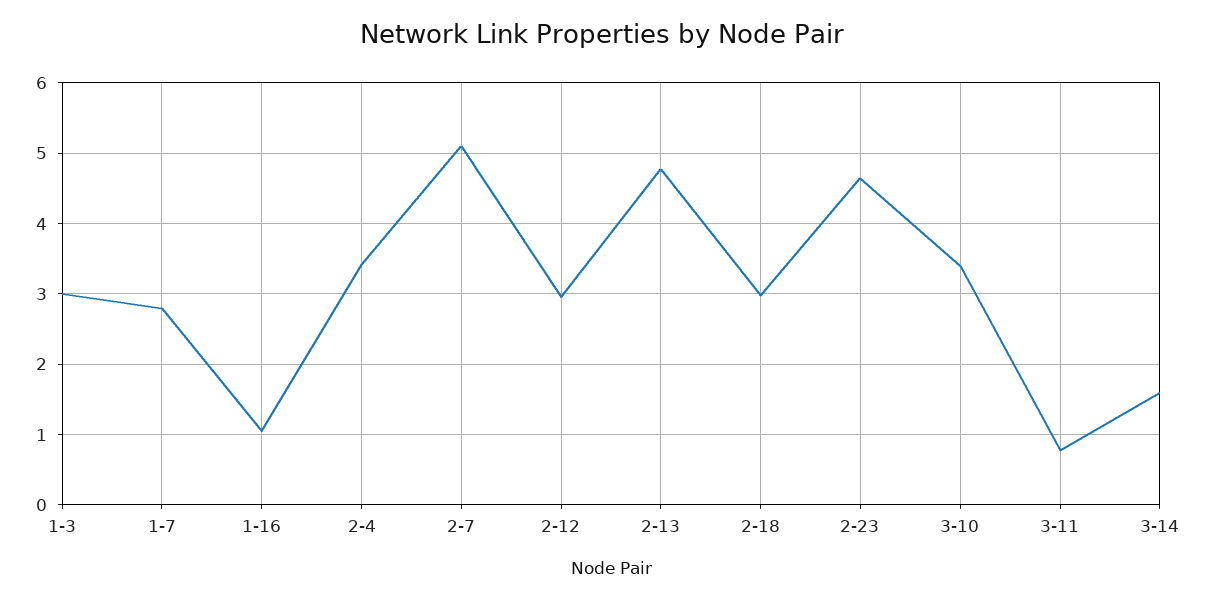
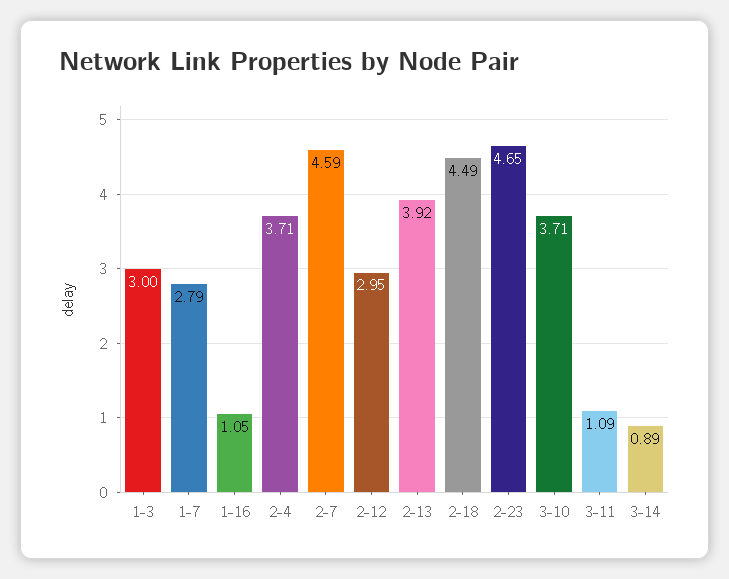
2-4: 3.4 -> 3.71
2-7: 5.1 -> 4.59
2-13: 4.8 -> 3.92
2-18: 3 -> 4.49
3-10: 3.4 -> 3.71
3-11: 0.8 -> 1.09
3-14: 1.6 -> 0.89

